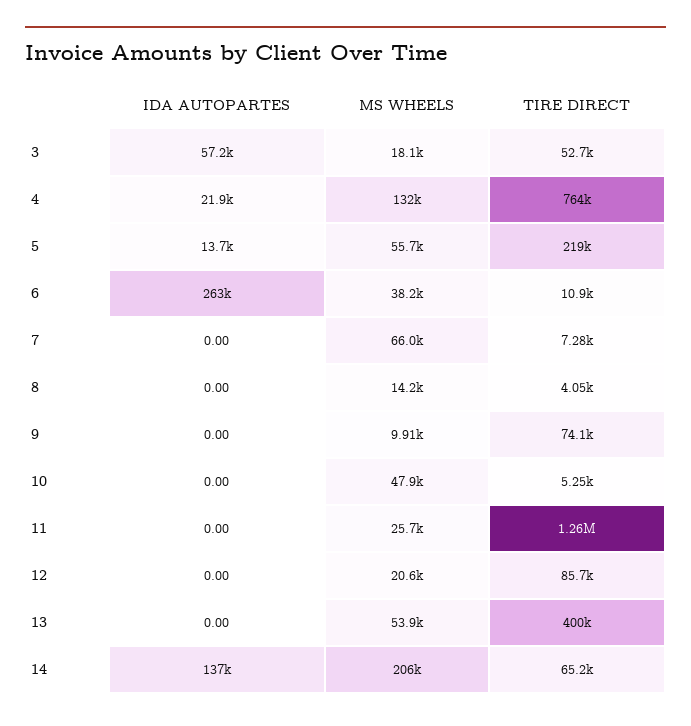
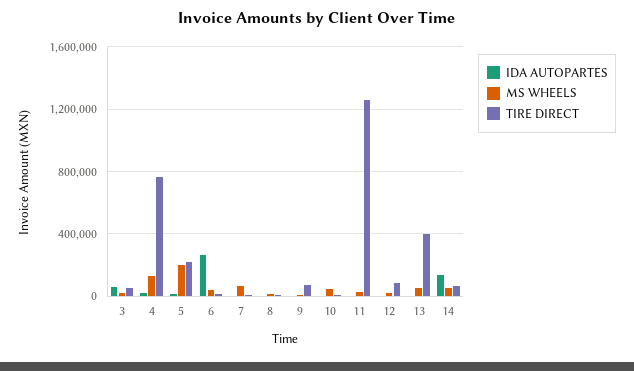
MS WHEELS, 5: 55700 -> 200000
MS WHEELS, 14: 206000 -> 50000

